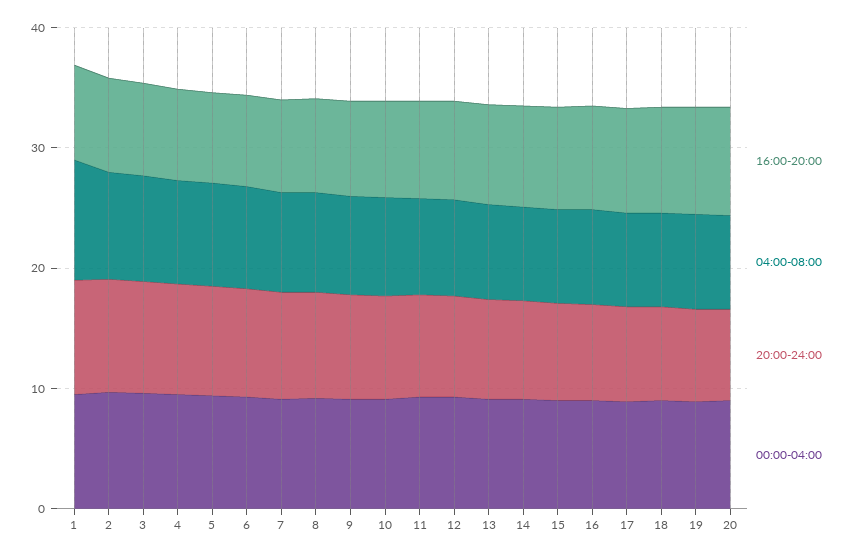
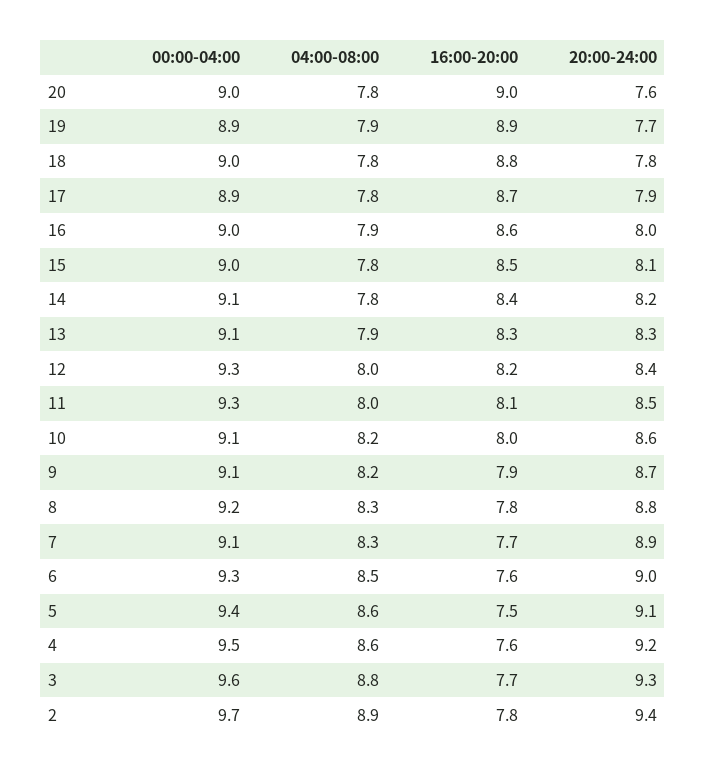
16:00-20:00, 1: 8 -> none
04:00-08:00, 1: 10 -> none
20:00-24:00, 1: 10 -> none
00:00-04:00, 1: 10 -> none

